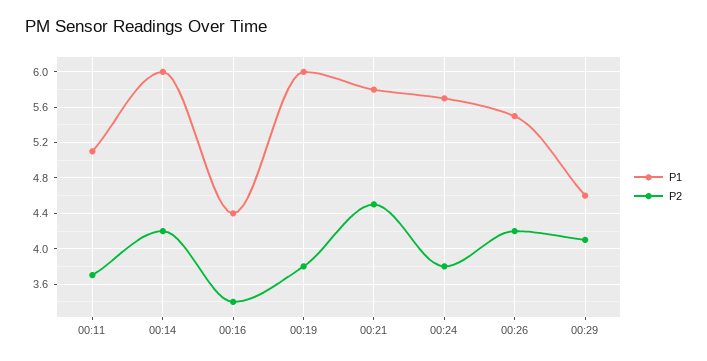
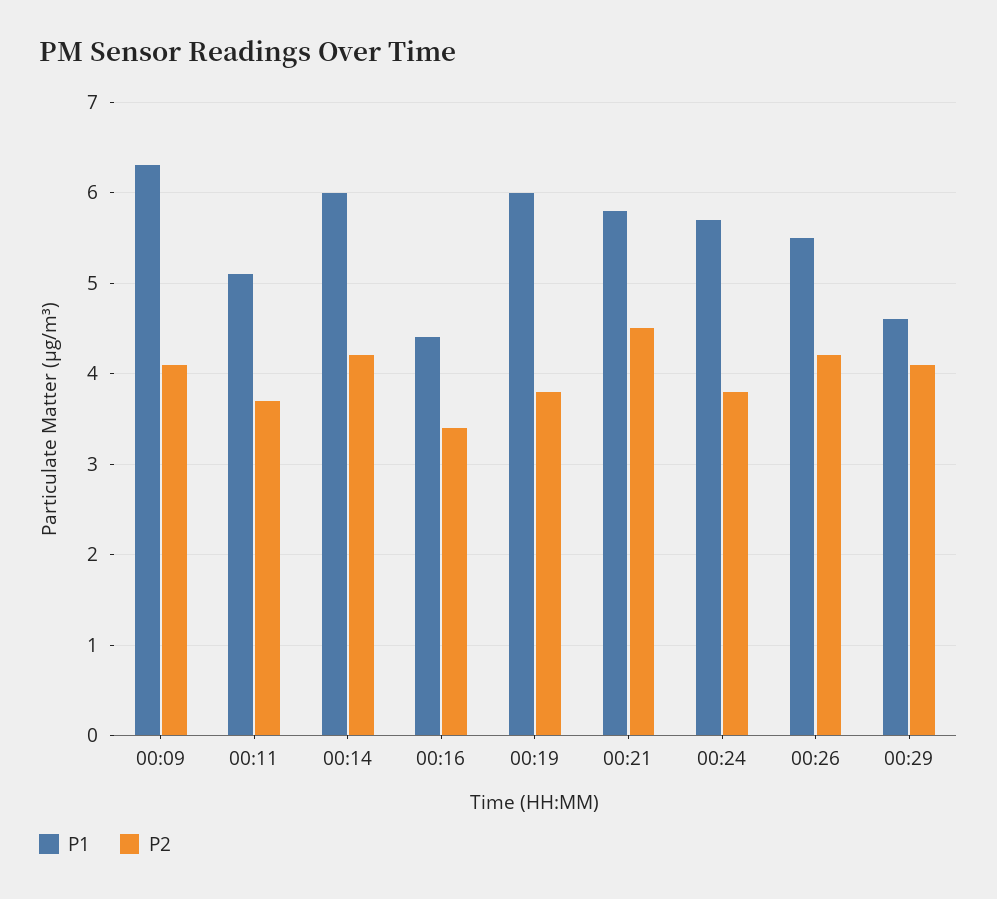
P1, 00:09: none -> 6.3
P2, 00:09: none -> 4.1

